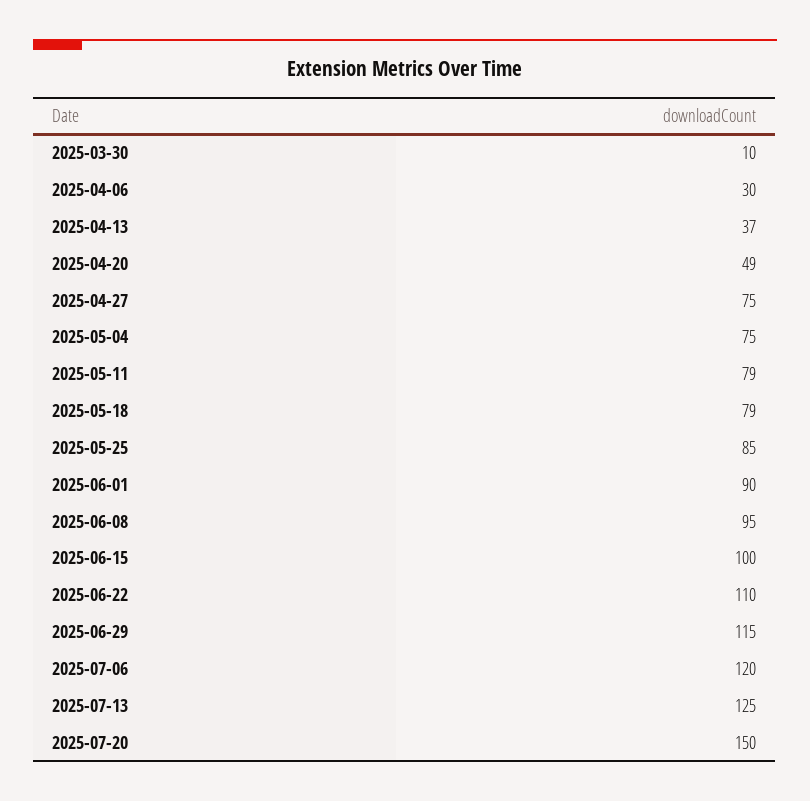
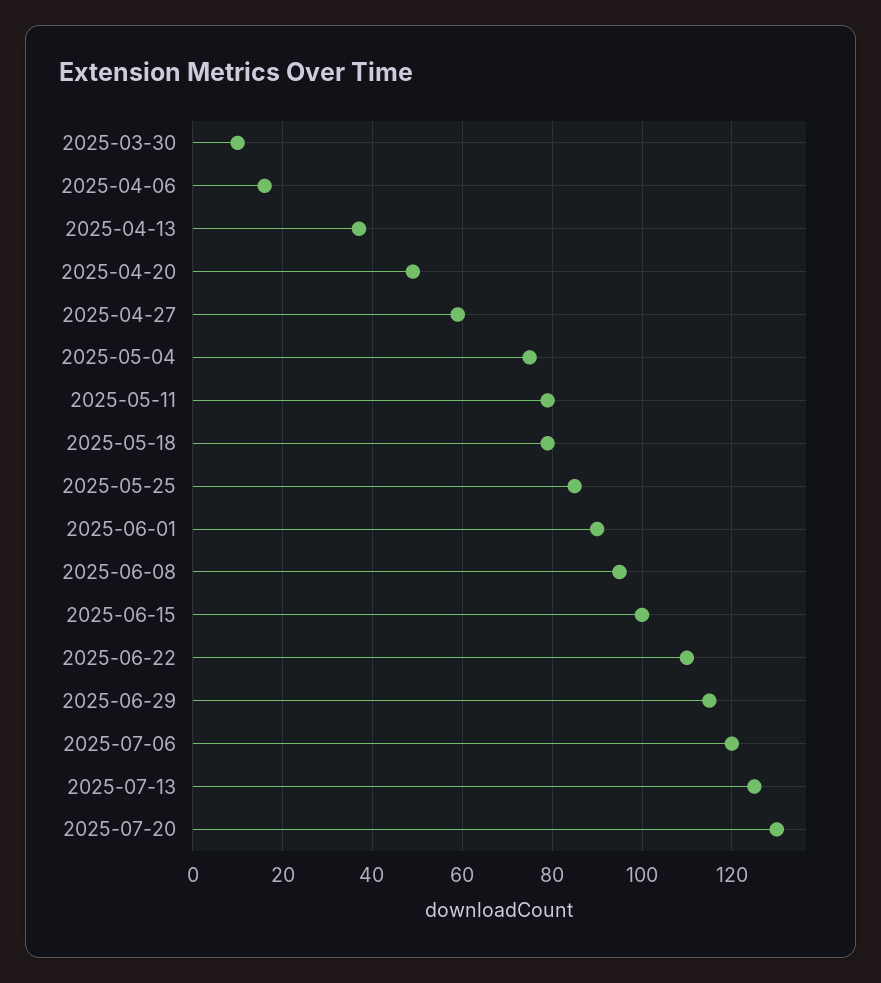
2025-04-06: 30 -> 15
2025-04-27: 75 -> 60
2025-07-20: 150 -> 130

